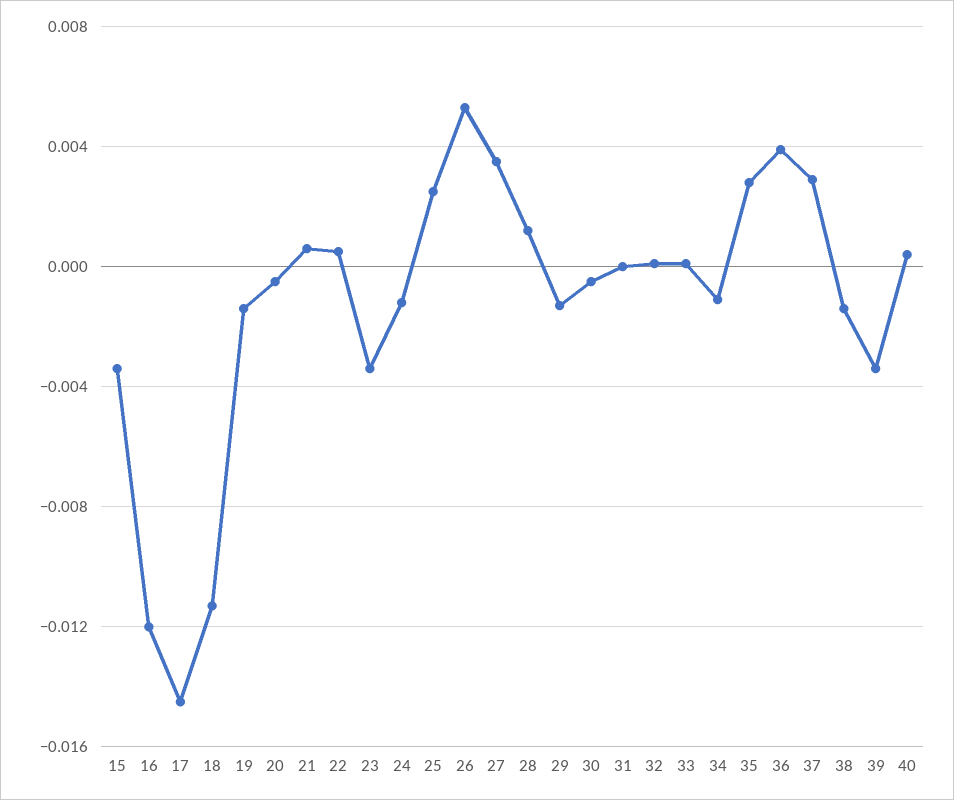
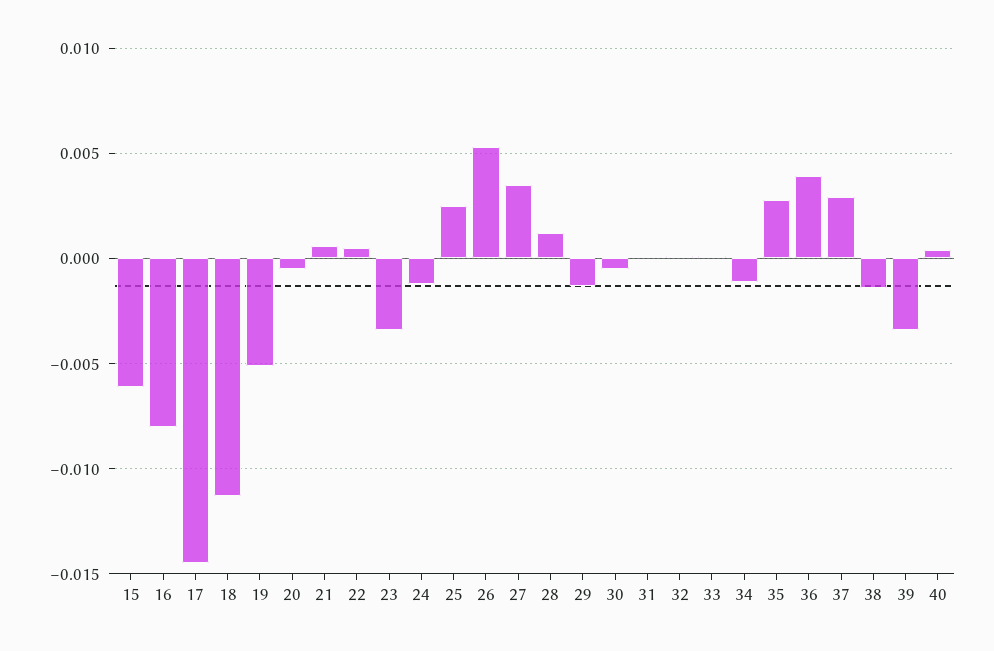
15: -0.0035 -> -0.006
16: -0.012 -> -0.008
19: -0.0015 -> -0.005

